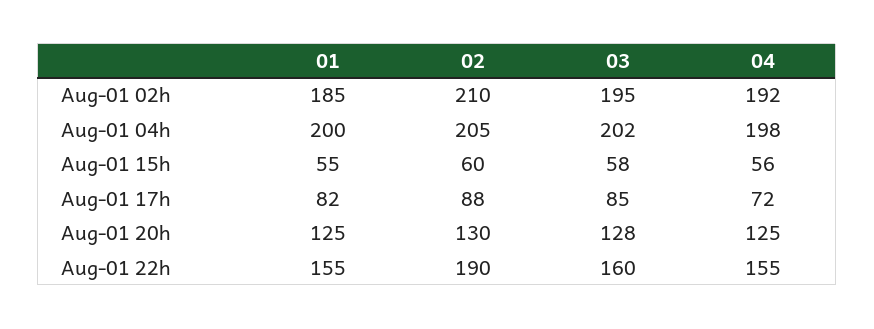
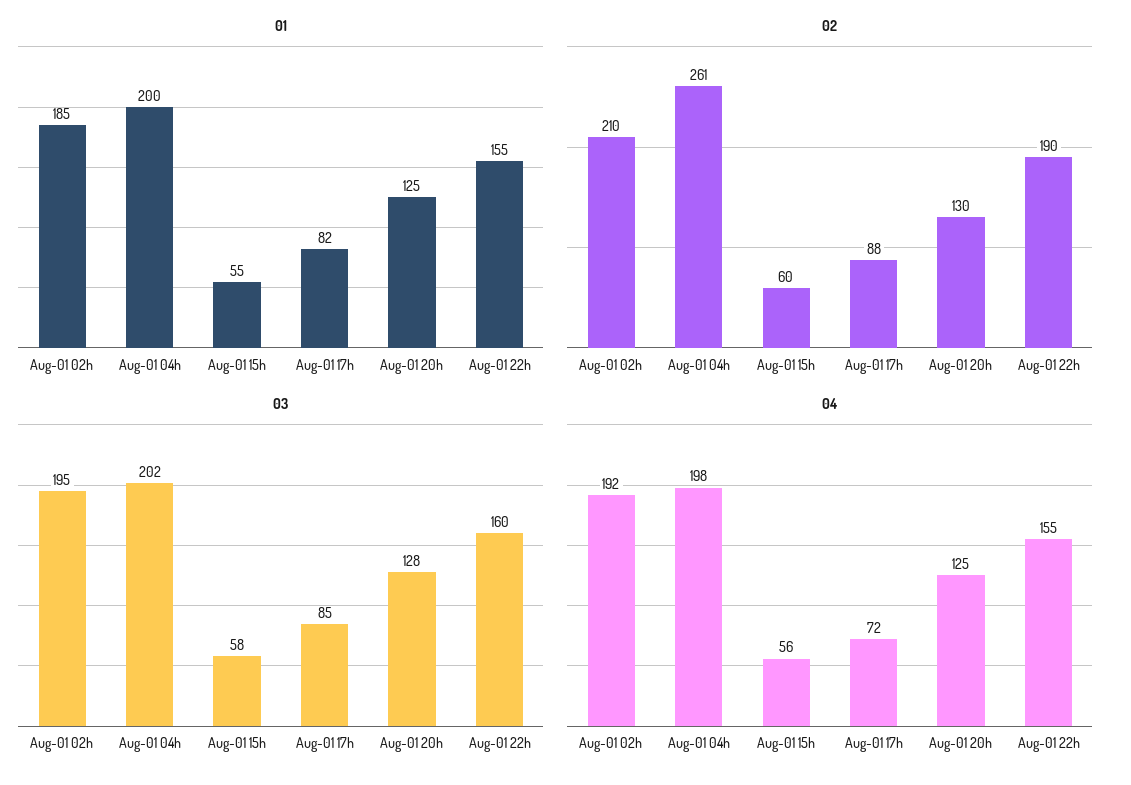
02, Aug-01 04h: 205 -> 261

